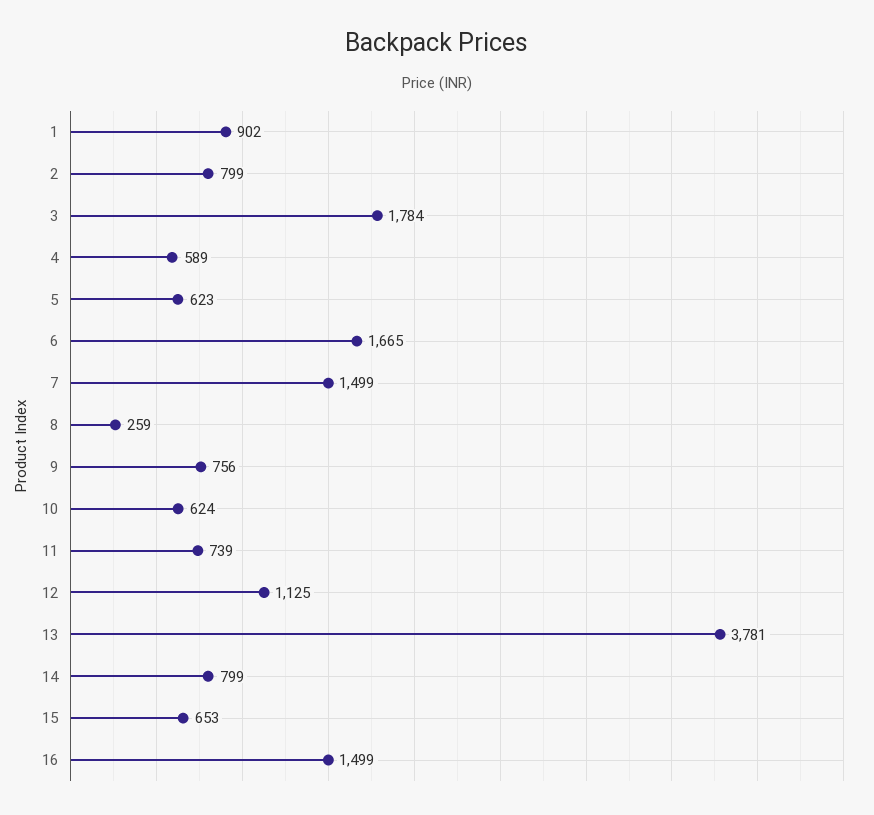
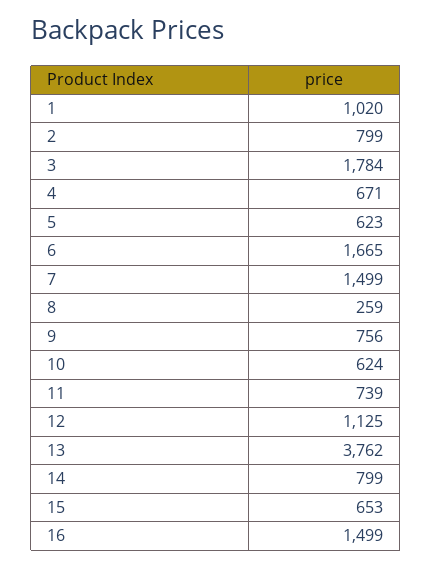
1: 902 -> 1020
4: 589 -> 671
13: 3781 -> 3762

